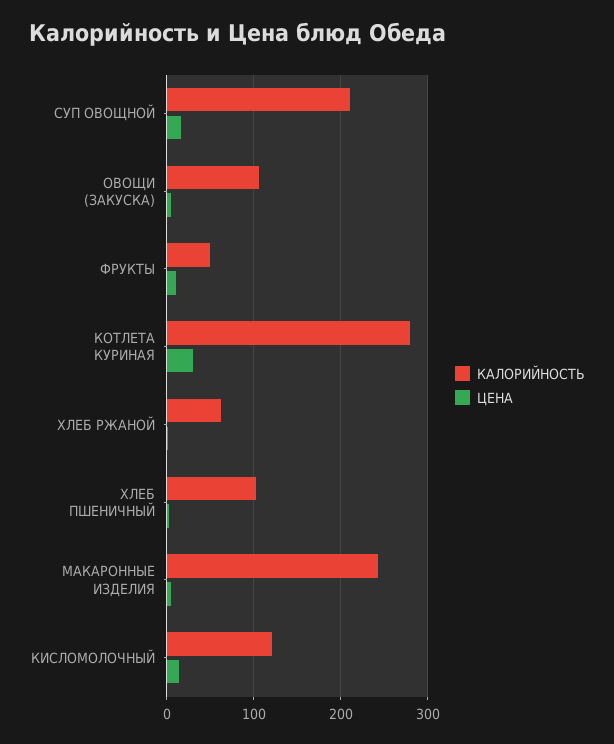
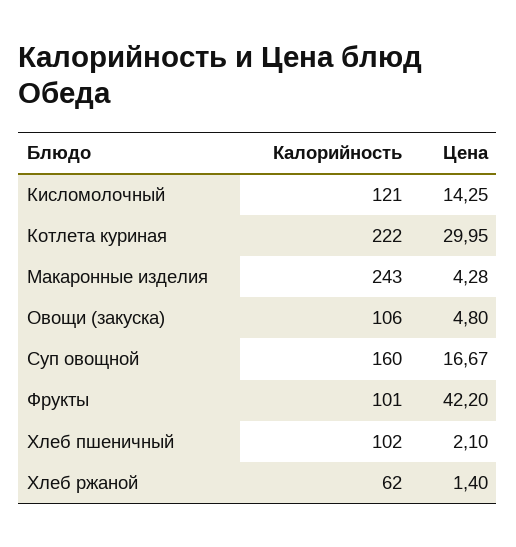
КАЛОРИЙНОСТЬ, СУП ОВОЩНОЙ: 210 -> 160
КАЛОРИЙНОСТЬ, ФРУКТЫ: 50 -> 101
ЦЕНА, ФРУКТЫ: 10 -> 42.2
КАЛОРИЙНОСТЬ, КОТЛЕТА КУРИНАЯ: 280 -> 222

